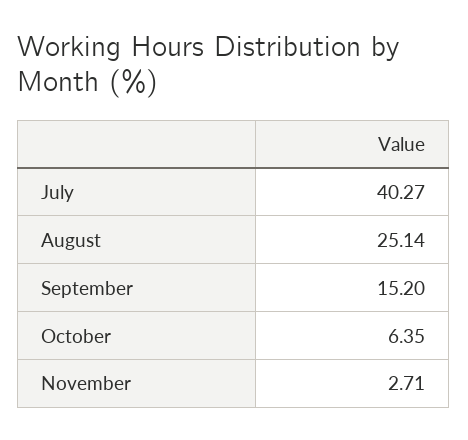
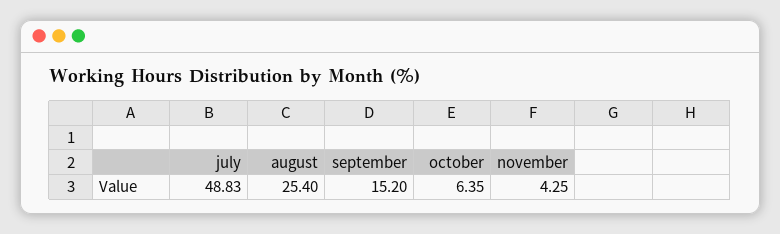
July: 40.27 -> 48.83
August: 25.14 -> 25.4
November: 2.71 -> 4.25

